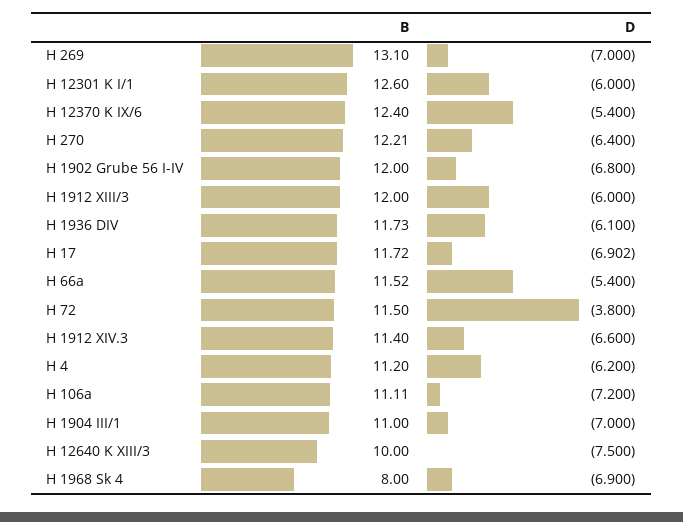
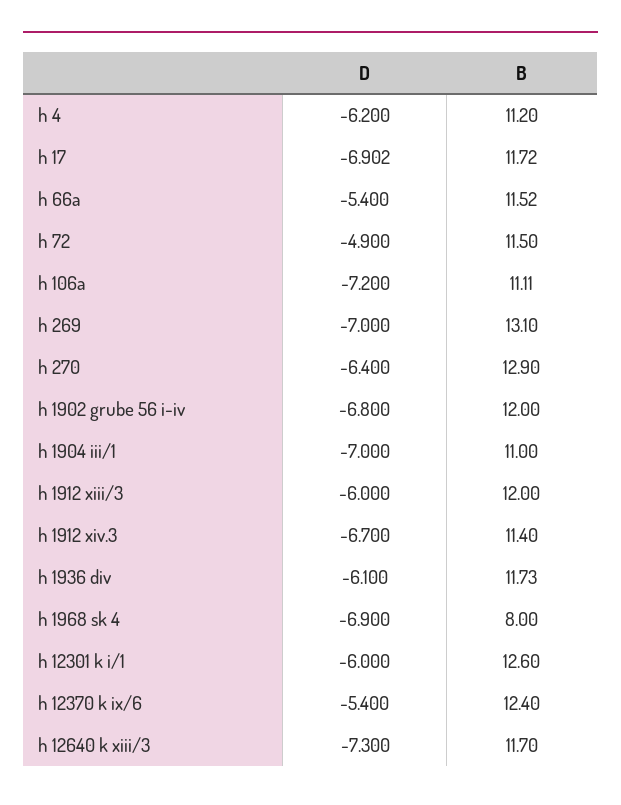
B, H 270: 12.21 -> 12.9
D, H 72: -3.8 -> -4.9
D, H 1912 XIV.3: -6.6 -> -6.7
B, H 12640 K XIII/3: 10 -> 11.7
D, H 12640 K XIII/3: -7.5 -> -7.3

